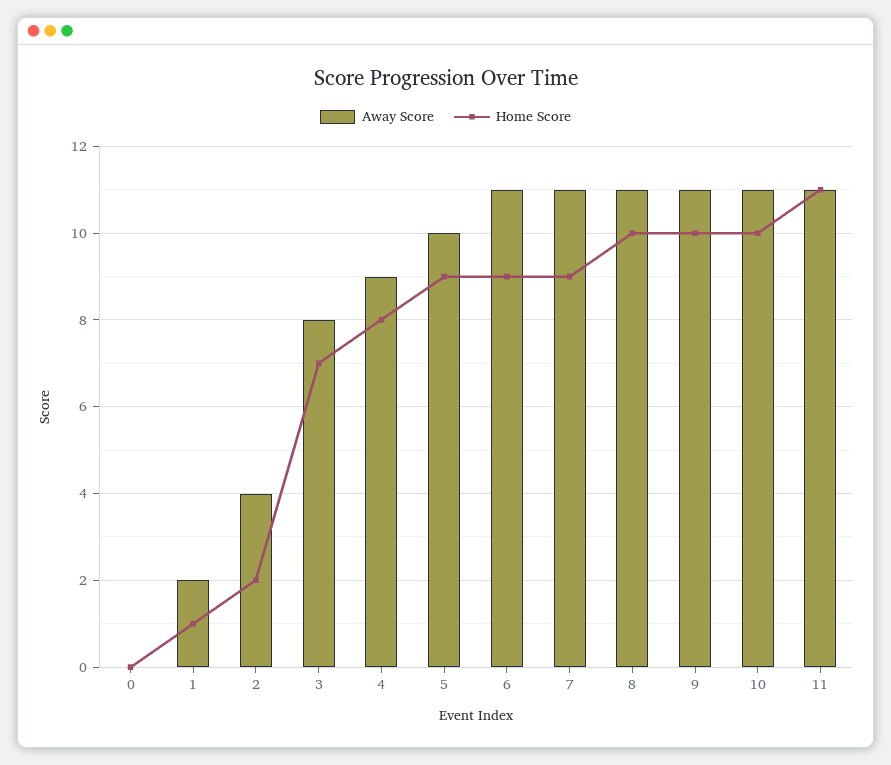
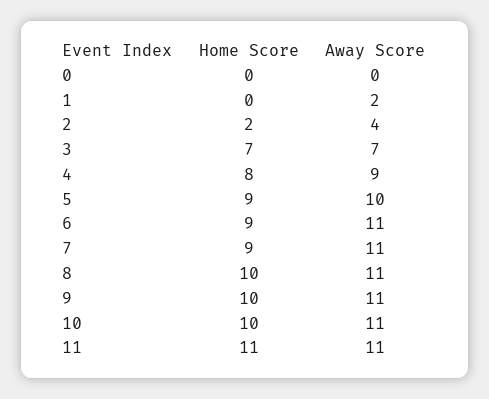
Home Score, 1: 1 -> 0
Away Score, 3: 8 -> 7

